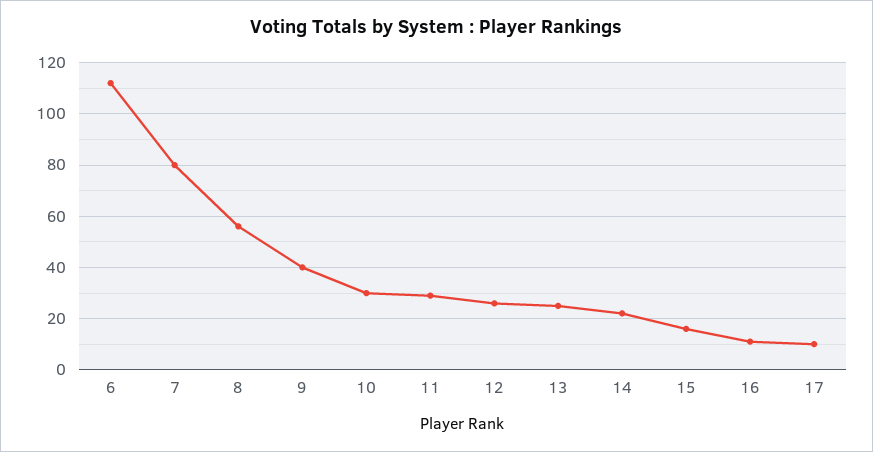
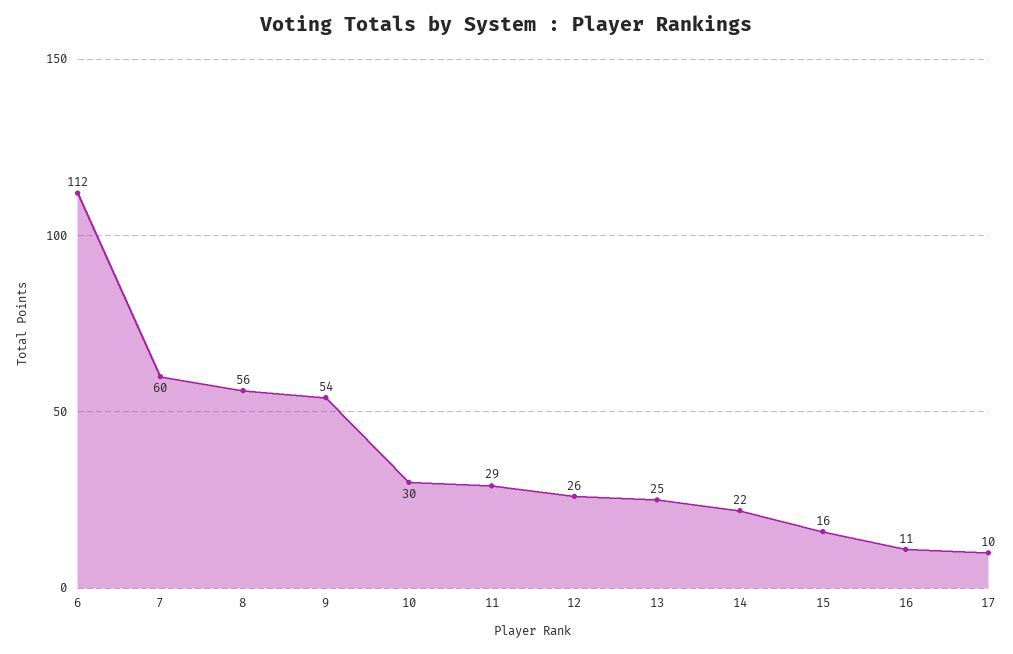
7: 80 -> 60
9: 40 -> 54

